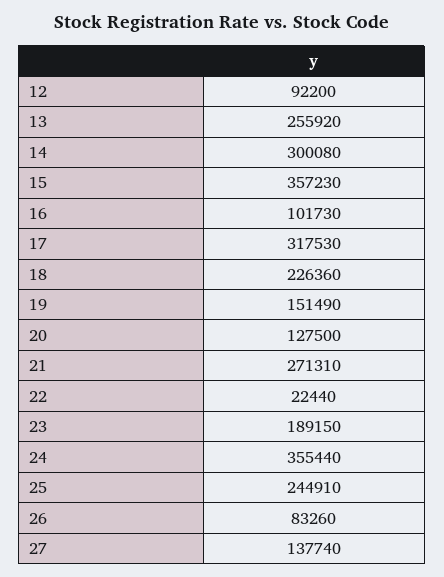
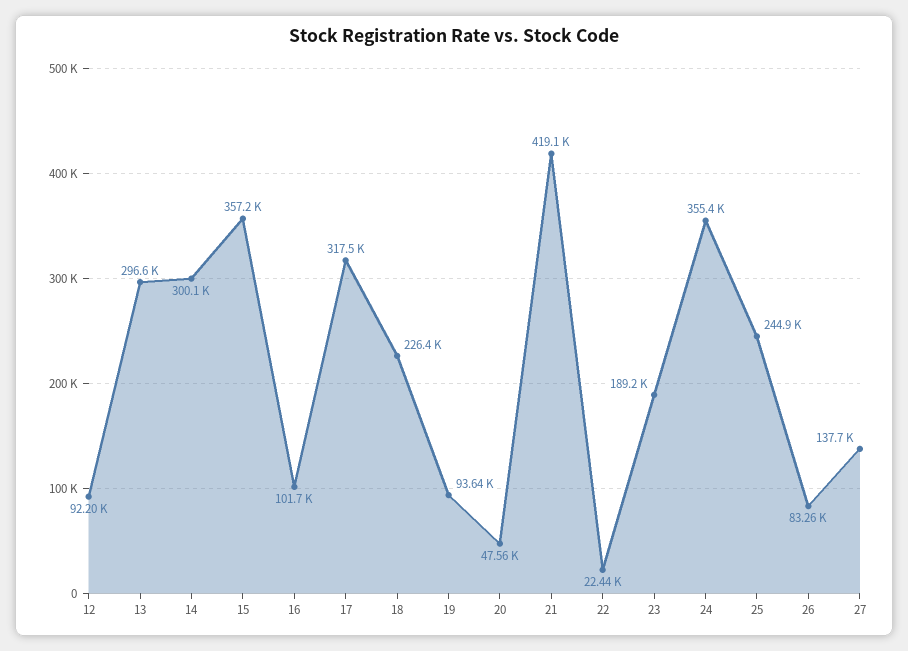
13: 255920 -> 296600
19: 151490 -> 93640
20: 127500 -> 47560
21: 271310 -> 419100

